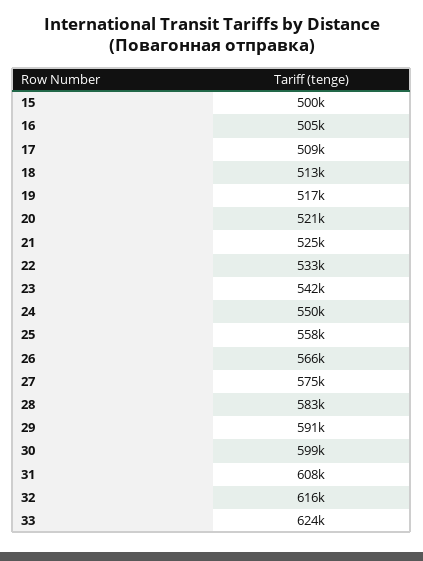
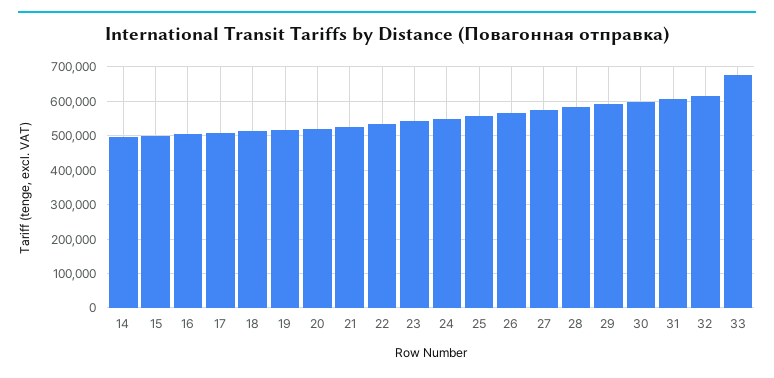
33: 624000 -> 680000
14: none -> 500000

